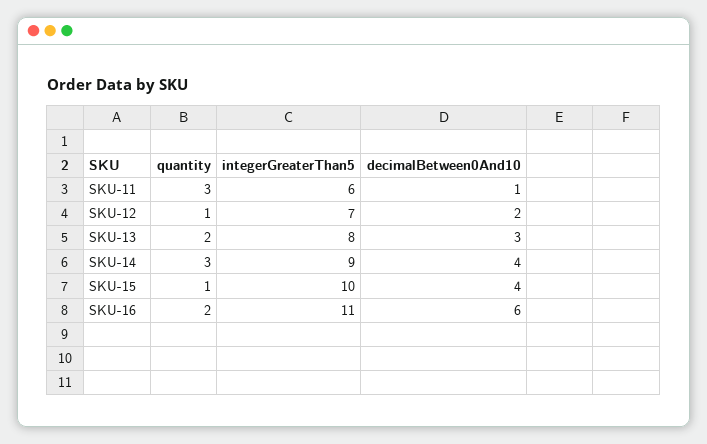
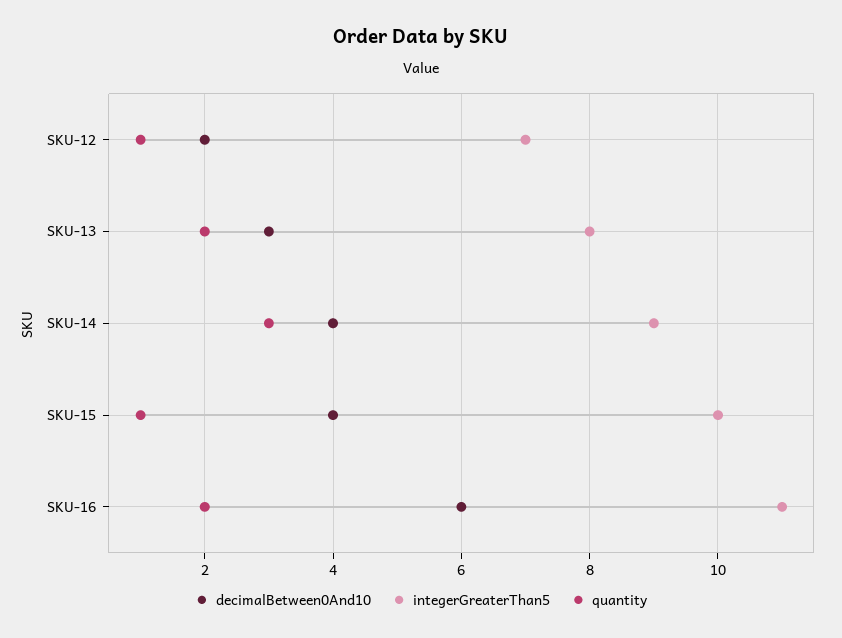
quantity, SKU-11: 3 -> none
integerGreaterThan5, SKU-11: 6 -> none
decimalBetween0And10, SKU-11: 1 -> none

